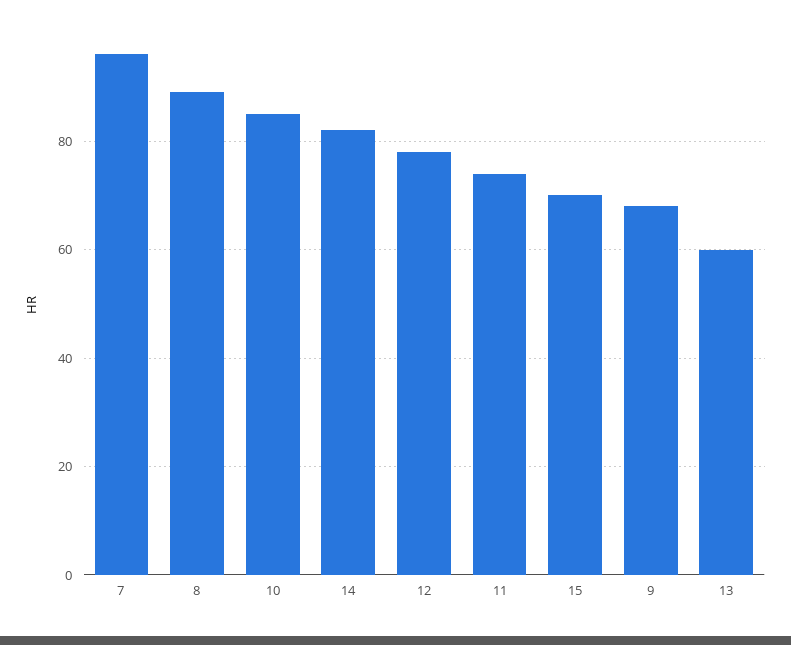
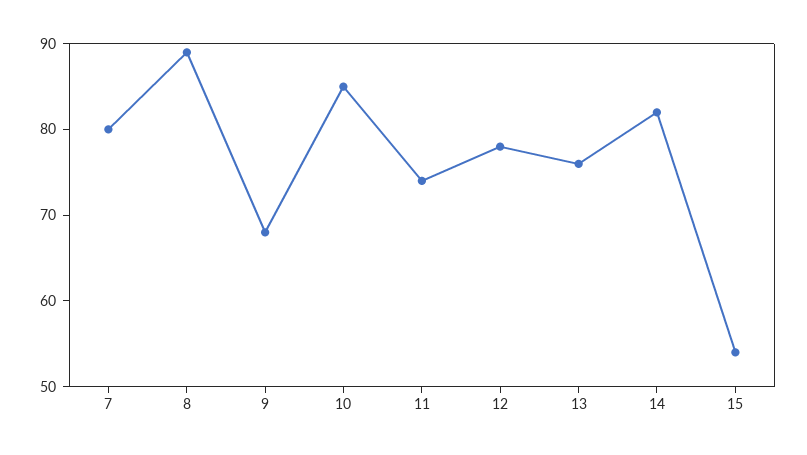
7: 95 -> 80
15: 70 -> 54
13: 60 -> 76

